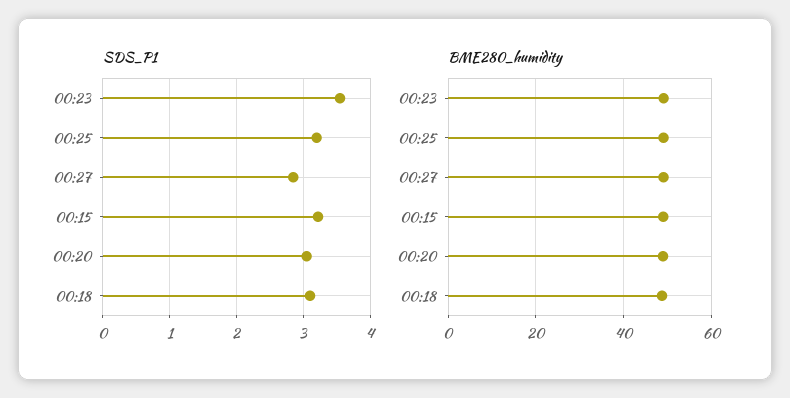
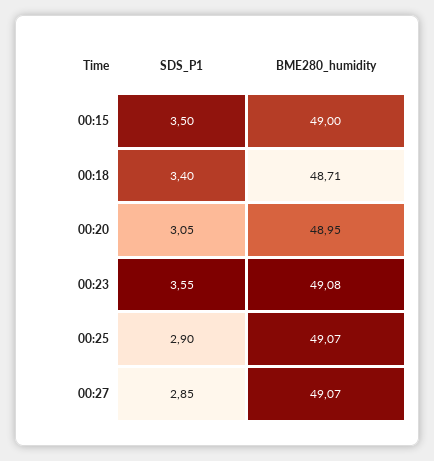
SDS_P1, 00:25: 3.2 -> 2.9
SDS_P1, 00:15: 3.2 -> 3.5
SDS_P1, 00:18: 3.1 -> 3.4

